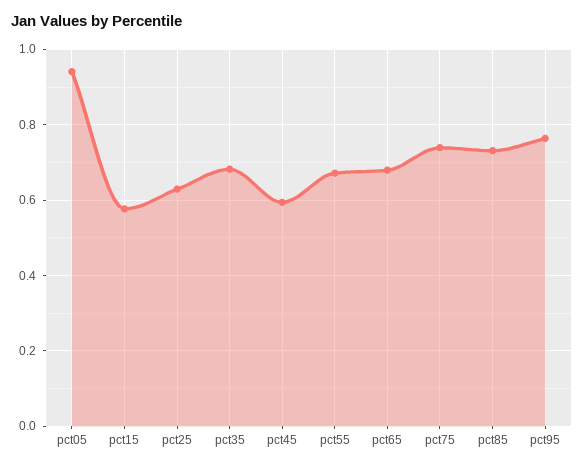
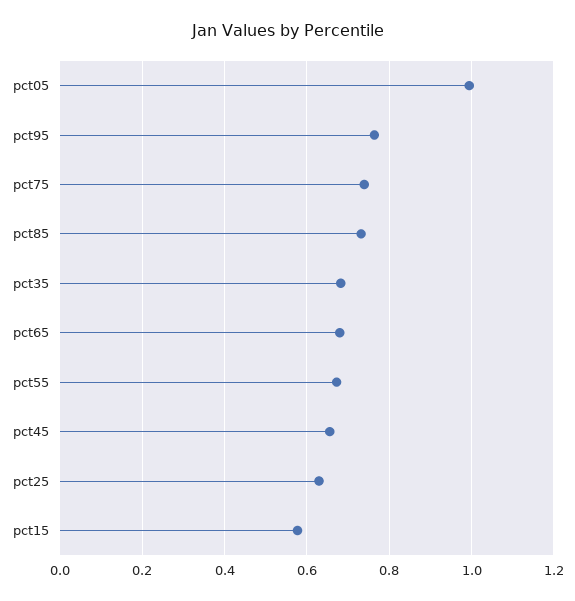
pct05: 0.94 -> 1
pct45: 0.6 -> 0.66

